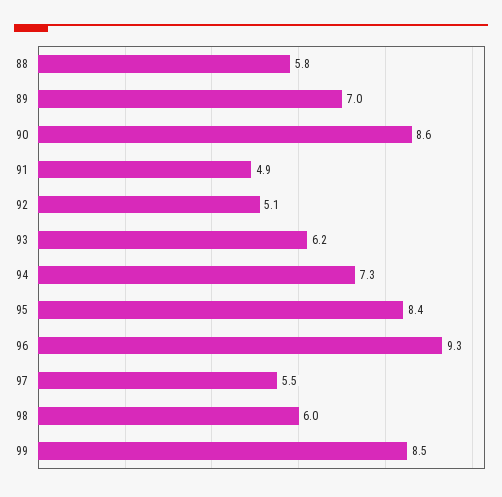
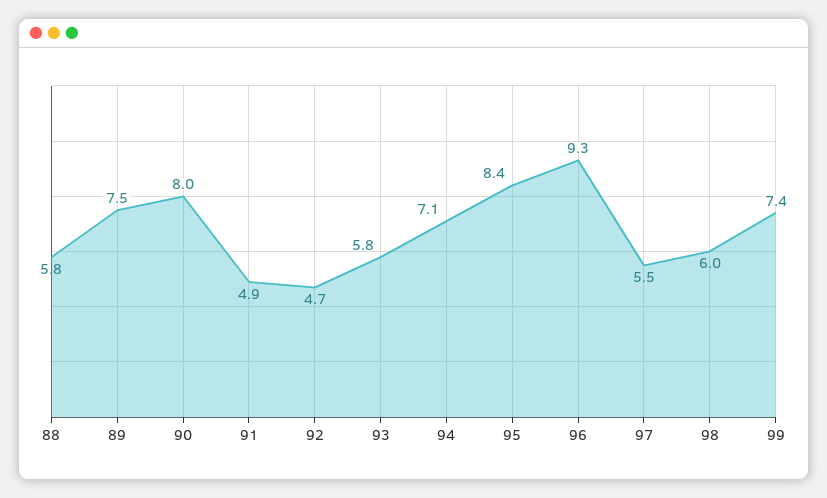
89: 7 -> 7.5
90: 8.6 -> 8
92: 5.1 -> 4.7
93: 6.2 -> 5.8
94: 7.3 -> 7.1
99: 8.5 -> 7.4

